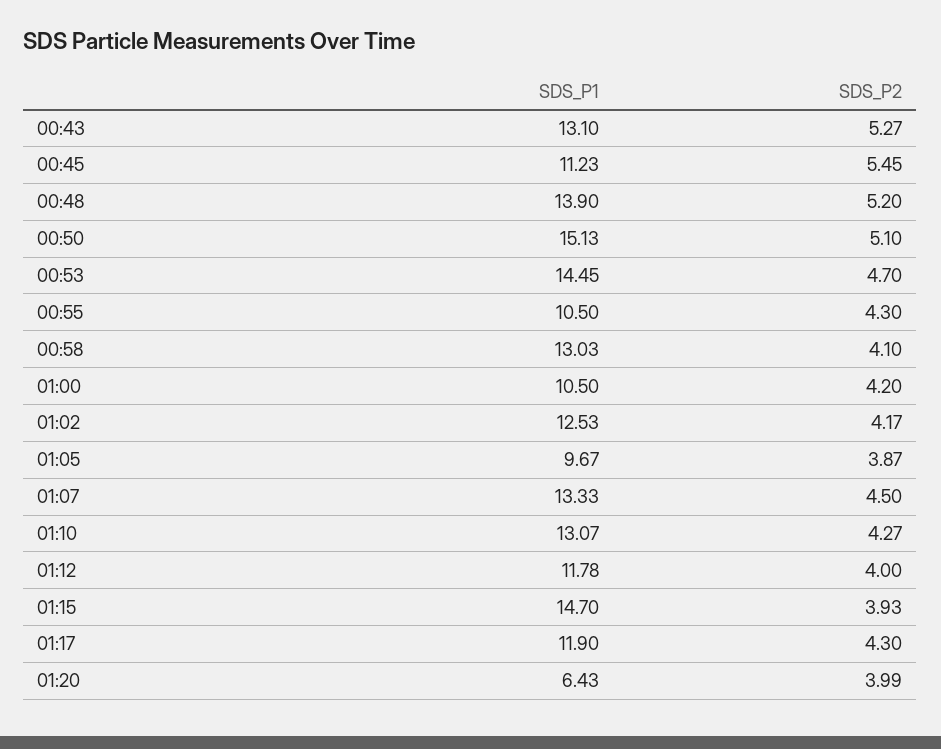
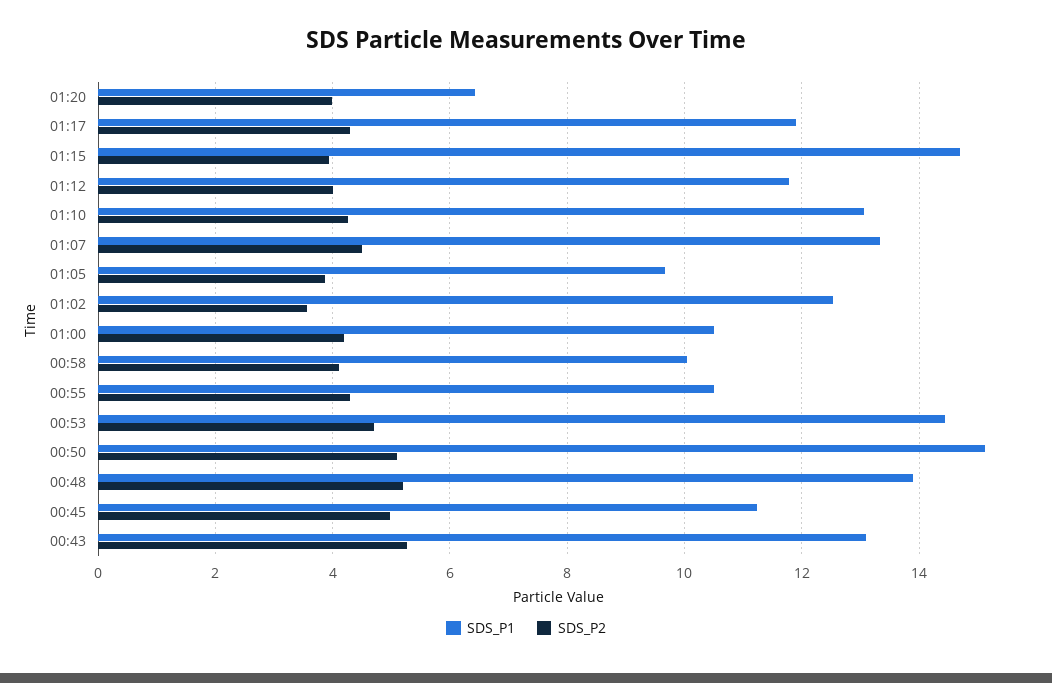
SDS_P2, 00:45: 5.45 -> 5
SDS_P1, 00:58: 13.03 -> 10
SDS_P2, 01:02: 4.17 -> 3.6

